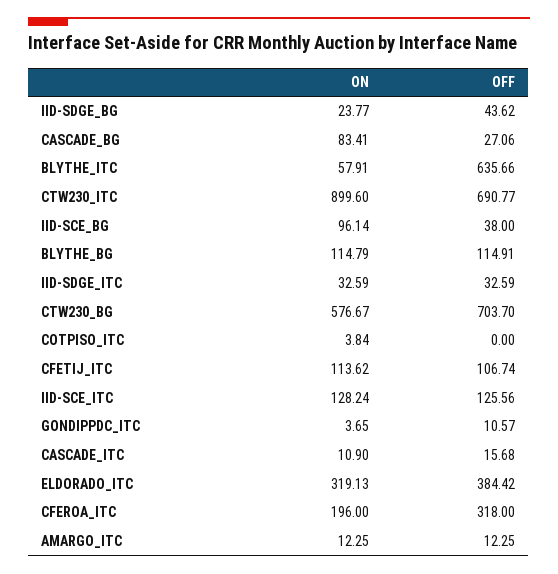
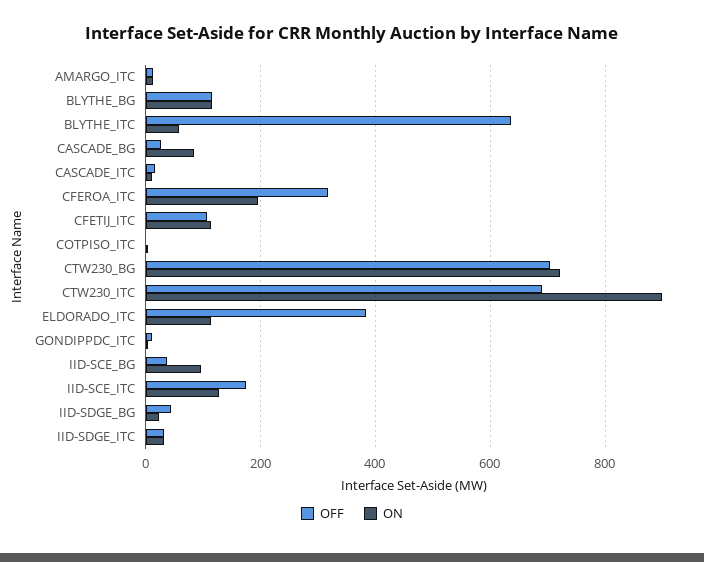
ON, CTW230_BG: 576.67 -> 720
OFF, IID-SCE_ITC: 125.56 -> 180
ON, ELDORADO_ITC: 319.13 -> 120

